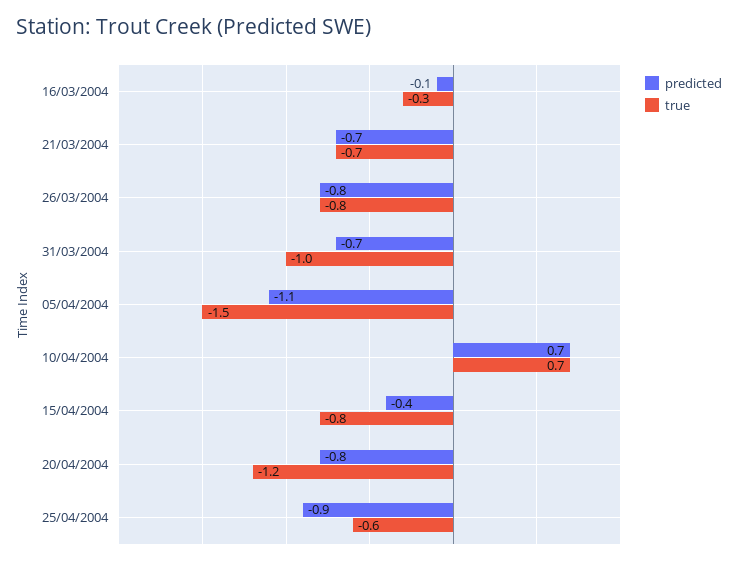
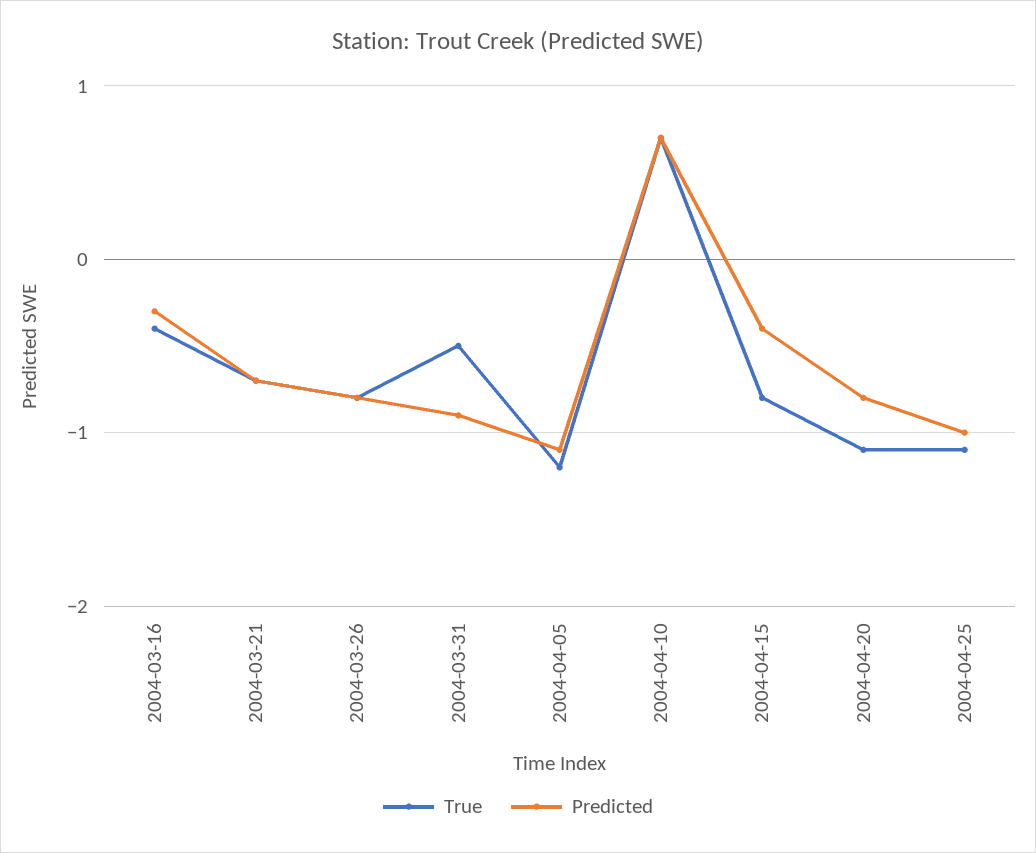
predicted, 16/03/2004: -0.1 -> -0.3
true, 16/03/2004: -0.3 -> -0.4
predicted, 31/03/2004: -0.7 -> -0.9
true, 31/03/2004: -1 -> -0.5
true, 05/04/2004: -1.5 -> -1.2
true, 20/04/2004: -1.2 -> -1.1
predicted, 25/04/2004: -0.9 -> -1
true, 25/04/2004: -0.6 -> -1.1

